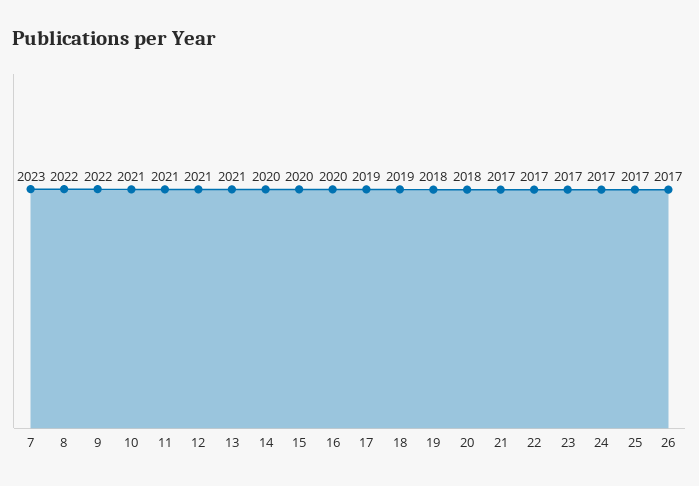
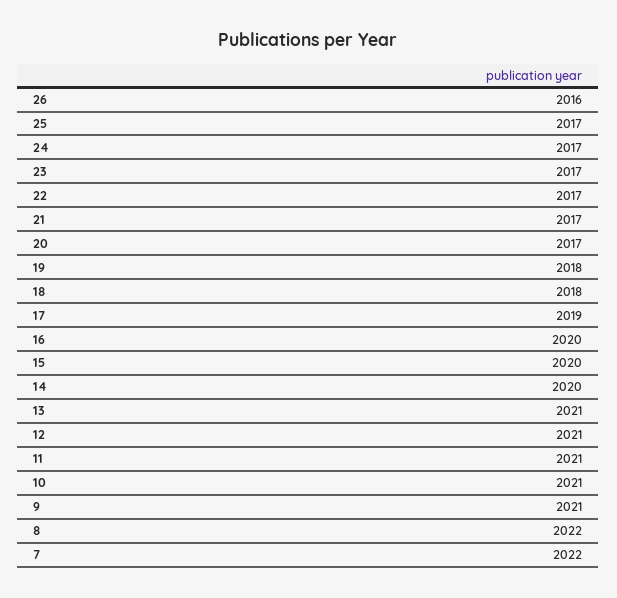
7: 2023 -> 2022
9: 2022 -> 2021
18: 2019 -> 2018
20: 2018 -> 2017
26: 2017 -> 2016

